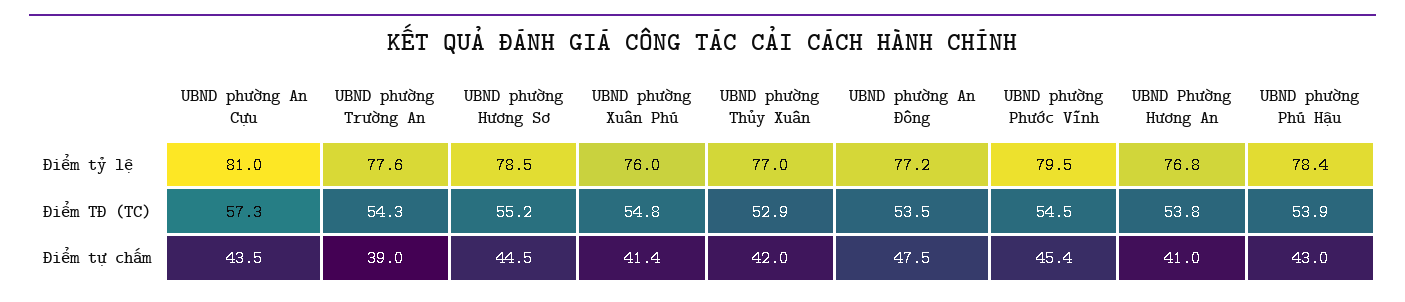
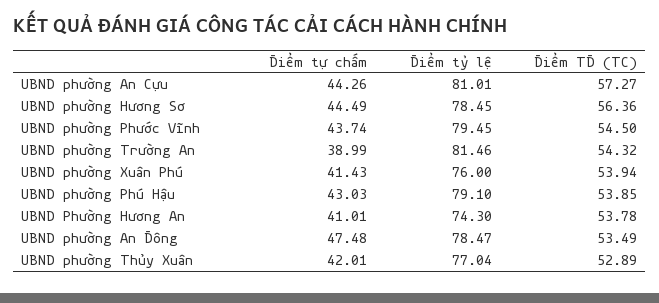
UBND phường Trường An, Điểm tỷ lệ: 77.6 -> 81.46
UBND phường An Đông, Điểm tỷ lệ: 77.2 -> 78.47
UBND Phường Hương An, Điểm tỷ lệ: 76.8 -> 74.3
UBND phường Phú Hậu, Điểm tỷ lệ: 78.4 -> 79.1
UBND phường Hương Sơ, Điểm TĐ (TC): 55.2 -> 56.36
UBND phường Xuân Phú, Điểm TĐ (TC): 54.8 -> 53.94
UBND phường An Cựu, Điểm tự chấm: 43.5 -> 44.26
UBND phường Phước Vĩnh, Điểm tự chấm: 45.4 -> 43.74

